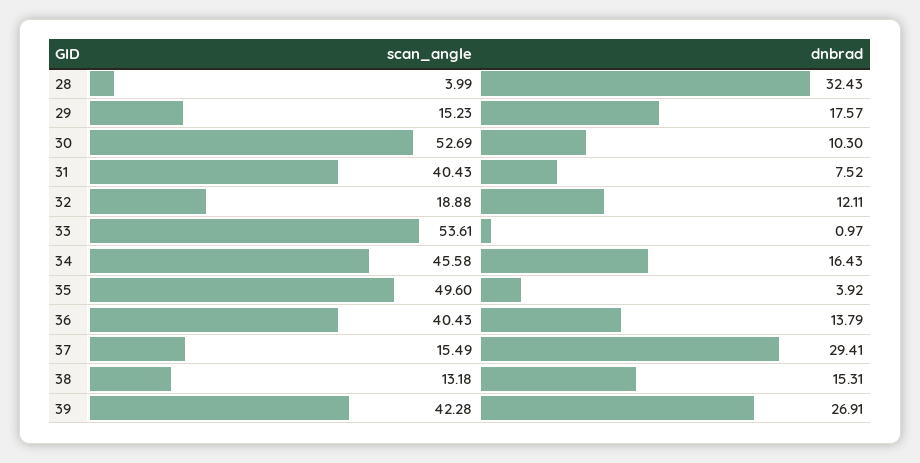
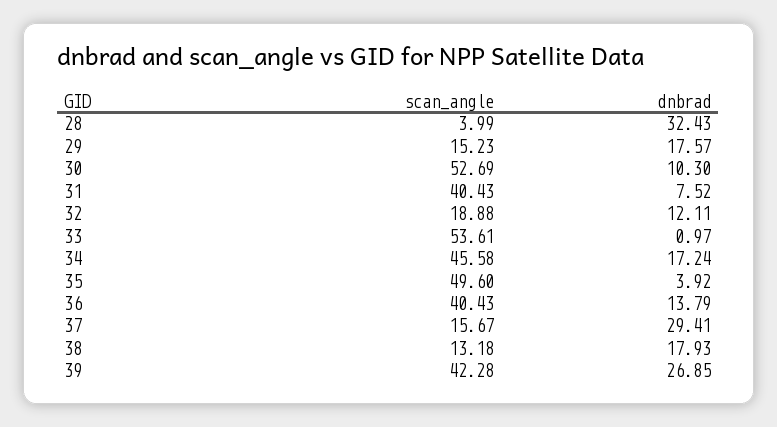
dnbrad, 34: 16.43 -> 17.24
scan_angle, 37: 15.49 -> 15.67
dnbrad, 38: 15.31 -> 17.93
dnbrad, 39: 26.91 -> 26.85

